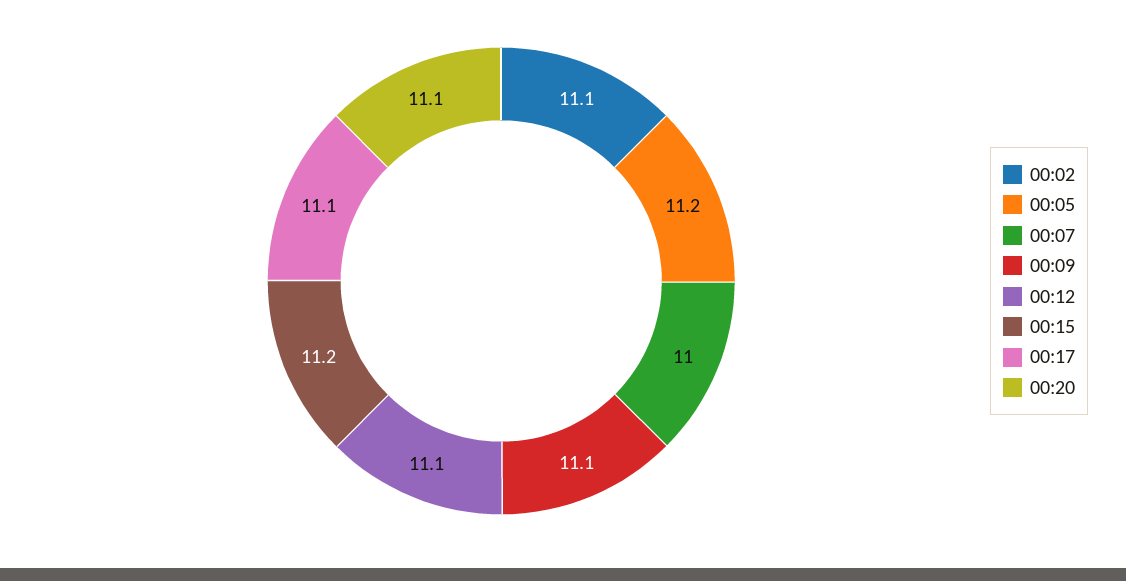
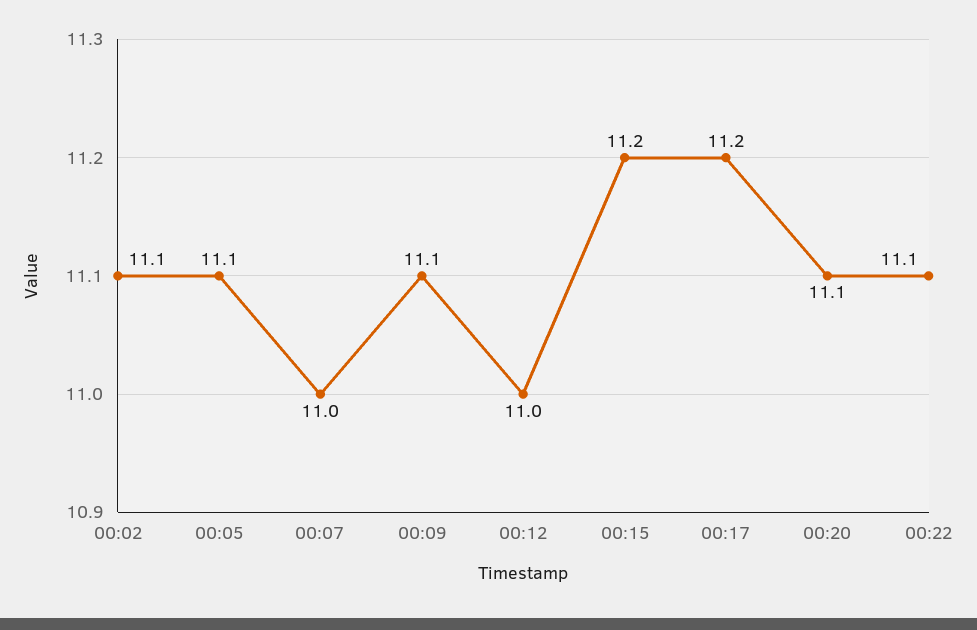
00:05: 11.2 -> 11.1
00:12: 11.1 -> 11
00:17: 11.1 -> 11.2
00:22: none -> 11.1

